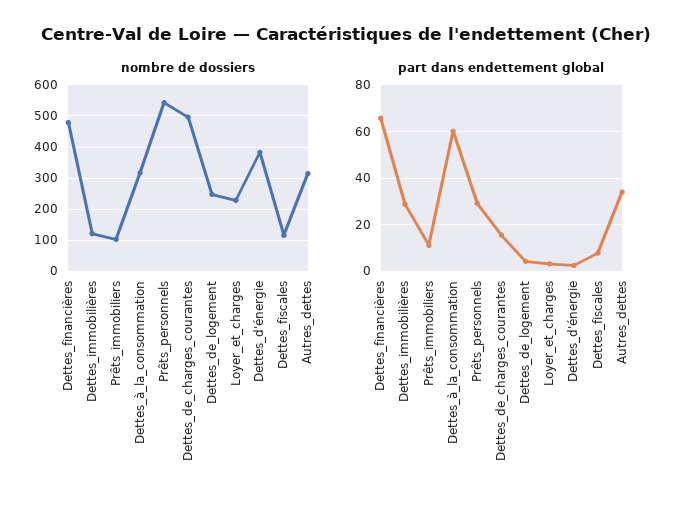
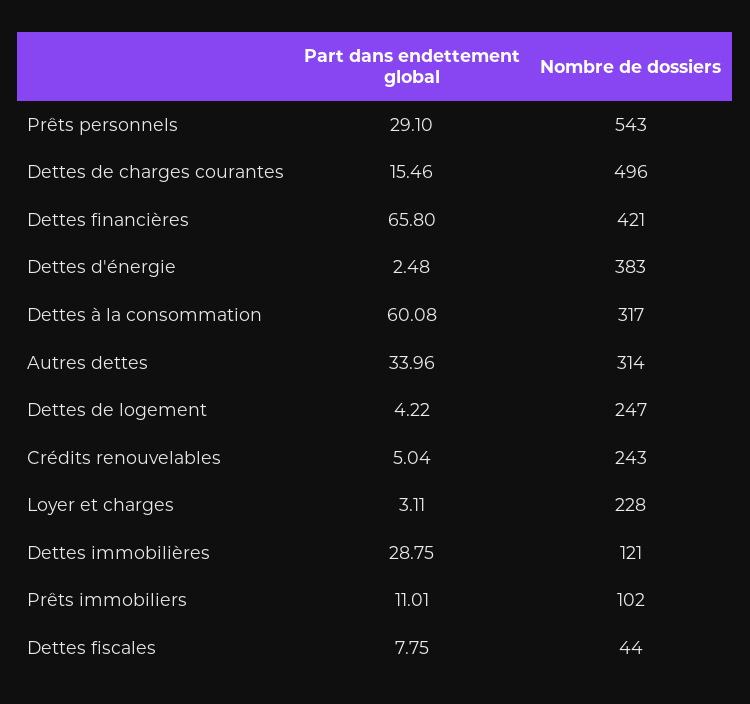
nombre de dossiers, Dettes_financières: 480 -> 421
nombre de dossiers, Dettes_fiscales: 120 -> 44
part dans endettement global, Crédits renouvelables: none -> 5.04
nombre de dossiers, Crédits renouvelables: none -> 243

